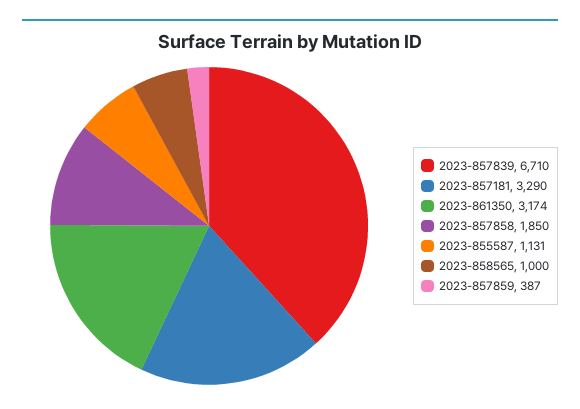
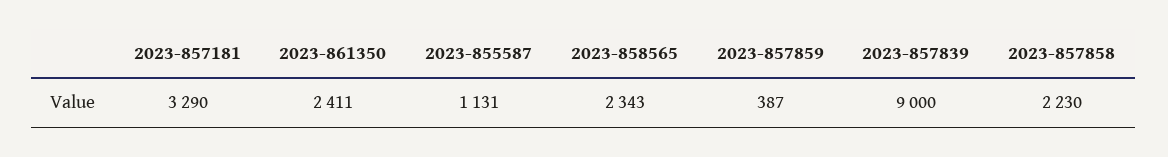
2023-857839: 6710 -> 9000
2023-861350: 3174 -> 2411
2023-857858: 1850 -> 2230
2023-858565: 1000 -> 2343

